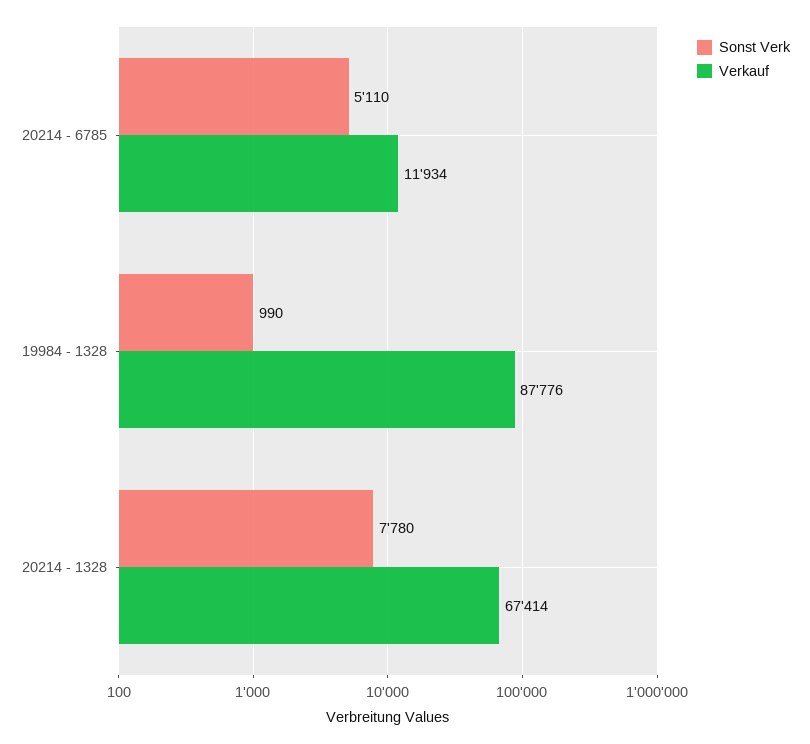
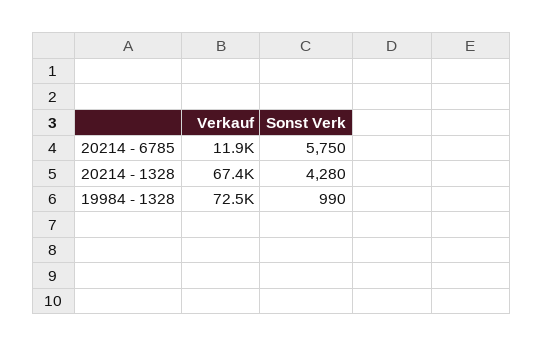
Sonst Verk, 20214 - 6785: 5110 -> 5750
Verkauf, 19984 - 1328: 87776 -> 72500
Sonst Verk, 20214 - 1328: 7780 -> 4280

